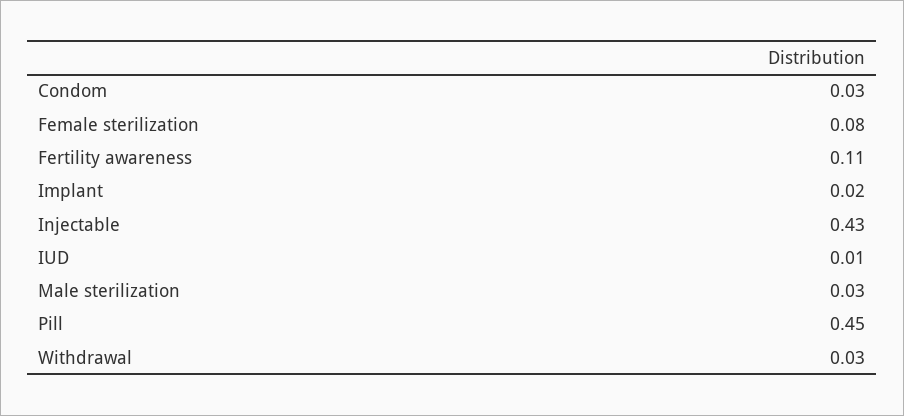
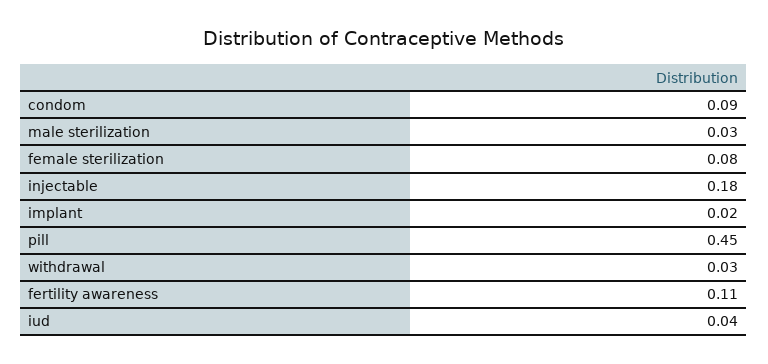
Condom: 0.03 -> 0.09
Injectable: 0.43 -> 0.18
IUD: 0.01 -> 0.04

